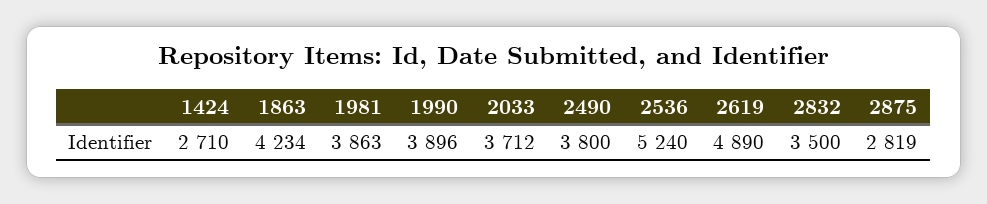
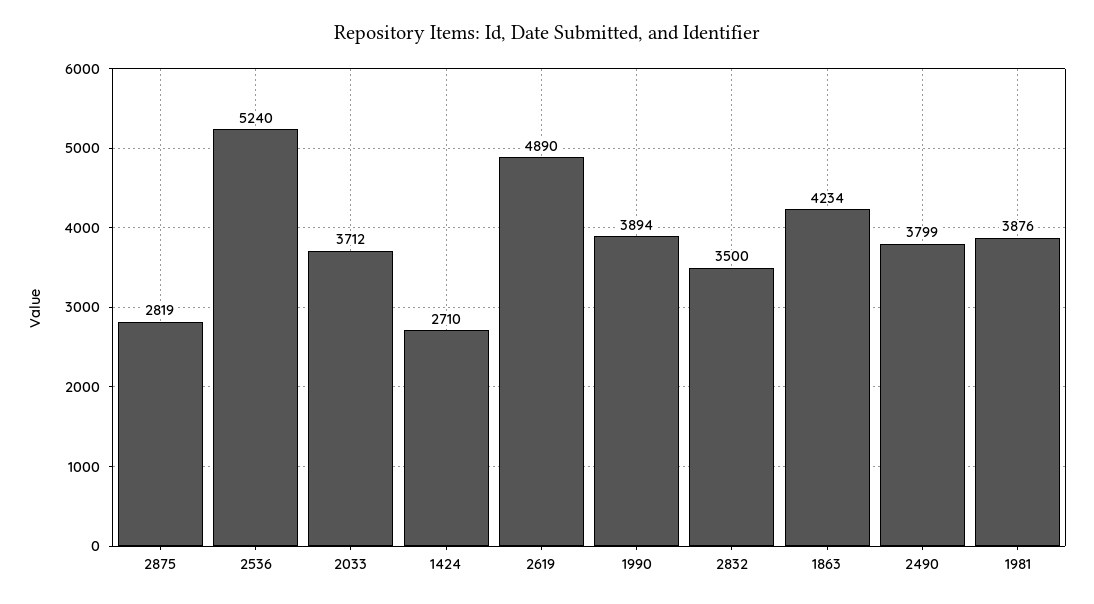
1981: 3863 -> 3876
1990: 3896 -> 3894
2490: 3800 -> 3799

